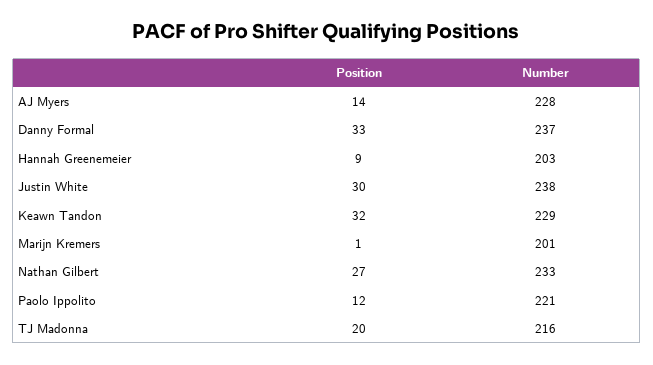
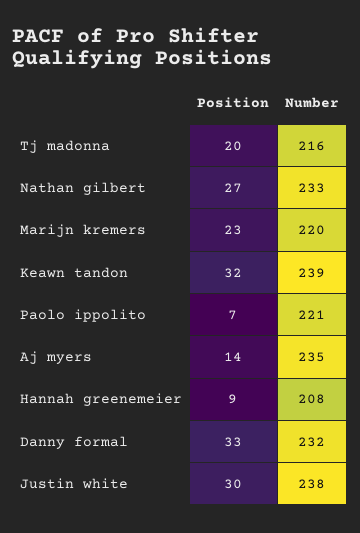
Number, AJ Myers: 228 -> 235
Number, Danny Formal: 237 -> 232
Number, Hannah Greenemeier: 203 -> 208
Number, Keawn Tandon: 229 -> 239
Position, Marijn Kremers: 1 -> 23
Number, Marijn Kremers: 201 -> 220
Position, Paolo Ippolito: 12 -> 7

